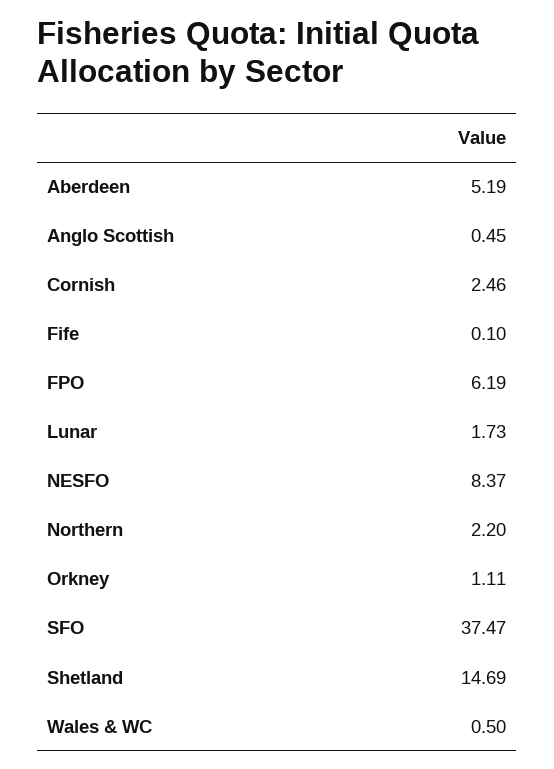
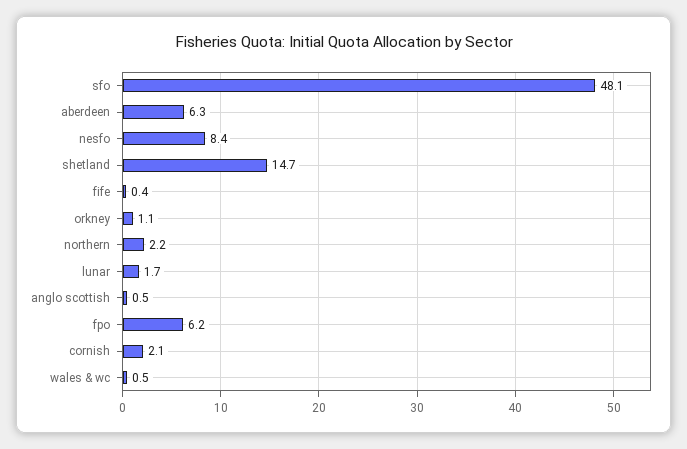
Aberdeen: 5.19 -> 6.3
Cornish: 2.46 -> 2.1
Fife: 0.1 -> 0.4
SFO: 37.47 -> 48.1

